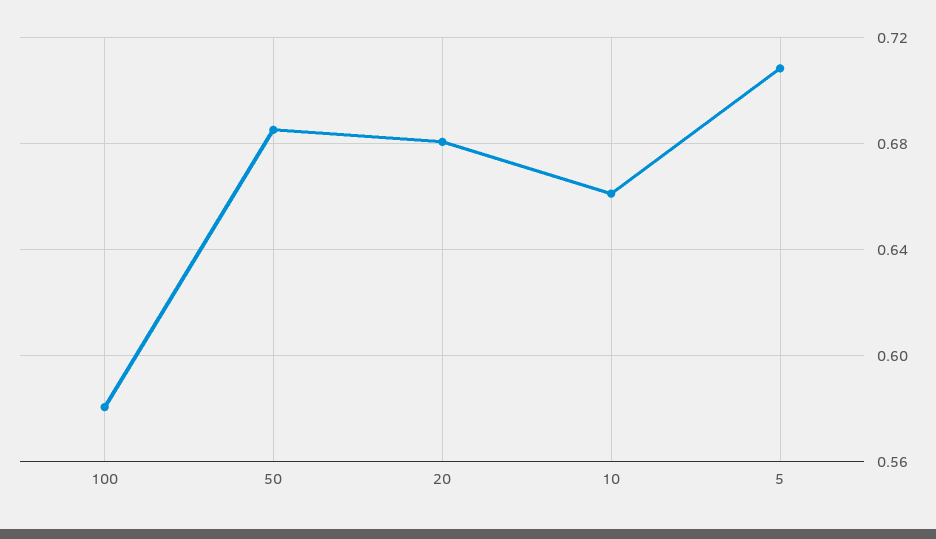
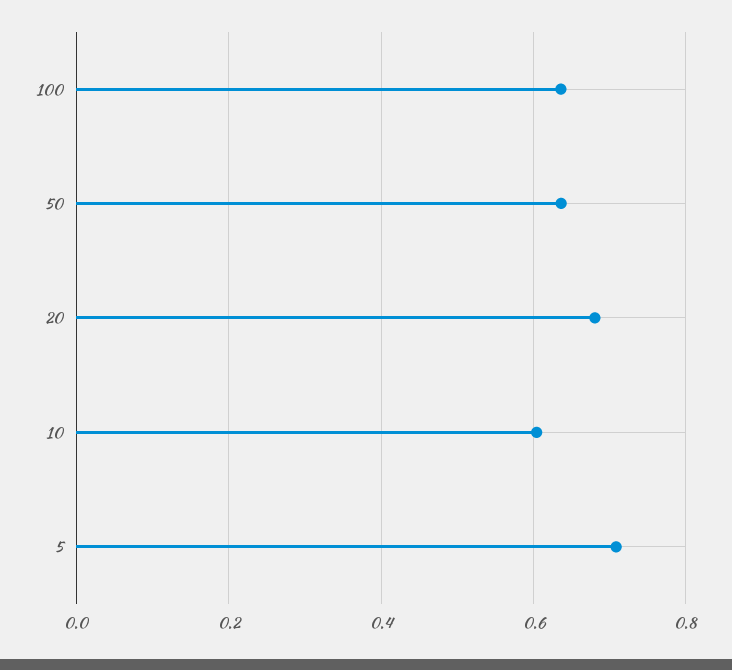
100: 0.58 -> 0.64
50: 0.685 -> 0.64
10: 0.66 -> 0.6

